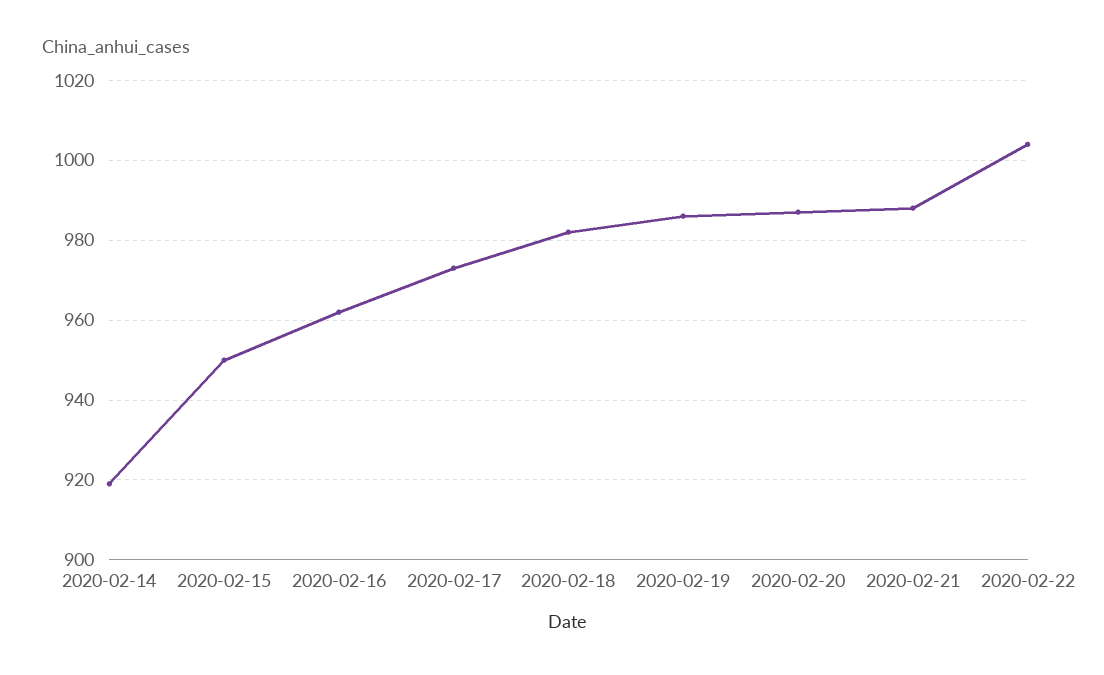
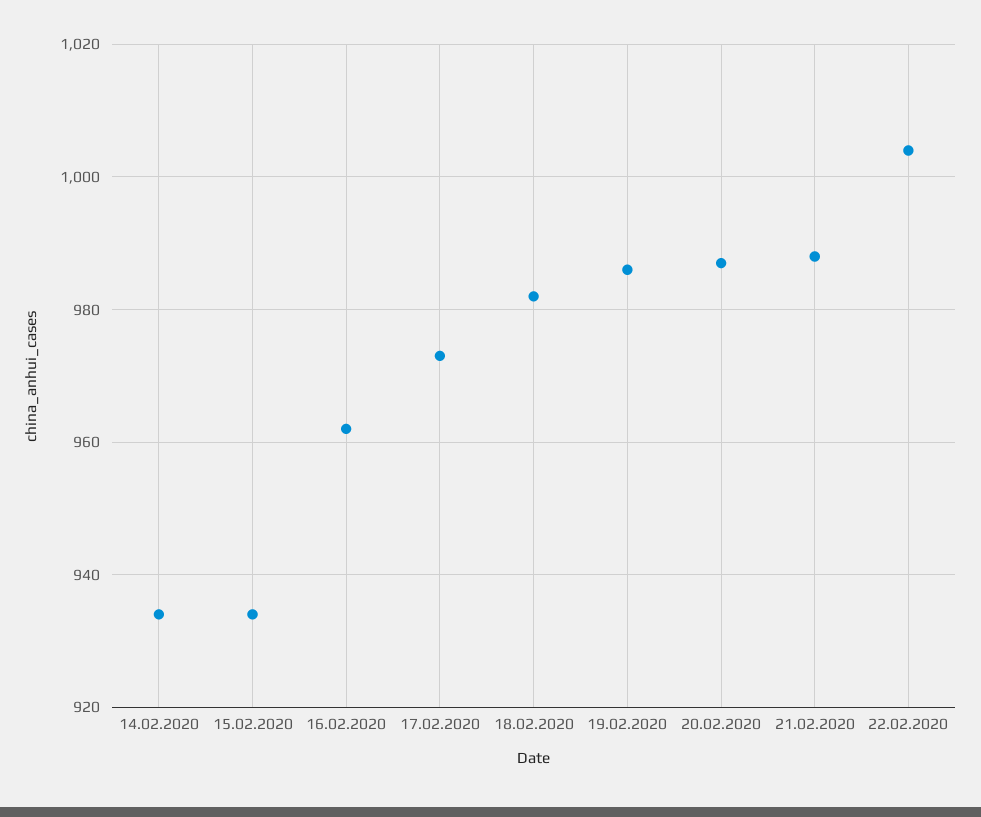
2020-02-14: 920 -> 935
2020-02-15: 950 -> 935

